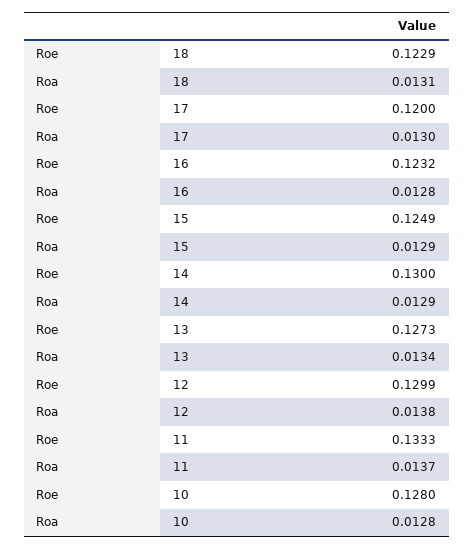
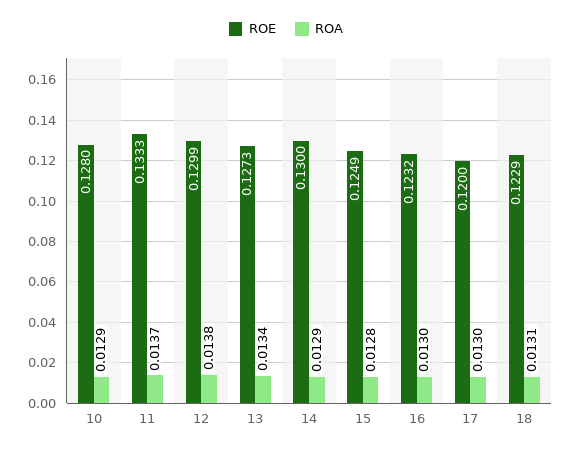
Roa, 16: 0.0128 -> 0.013
Roa, 15: 0.0129 -> 0.0128
Roa, 10: 0.0128 -> 0.0129

